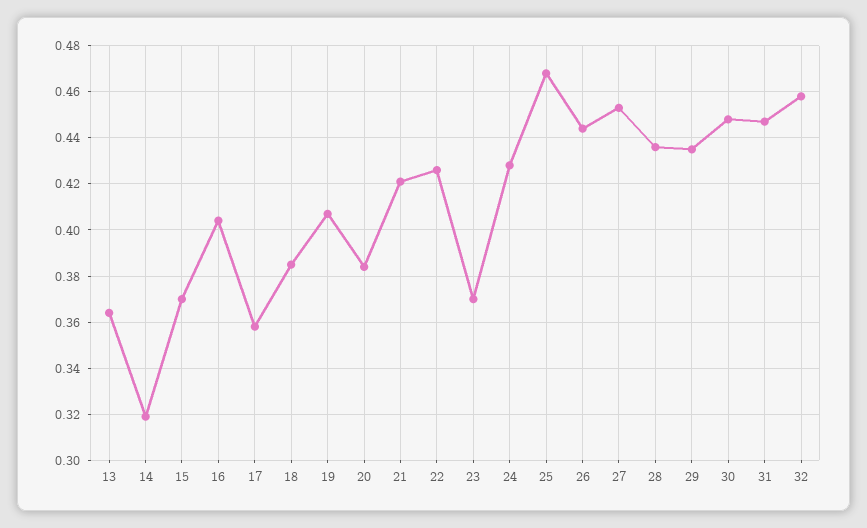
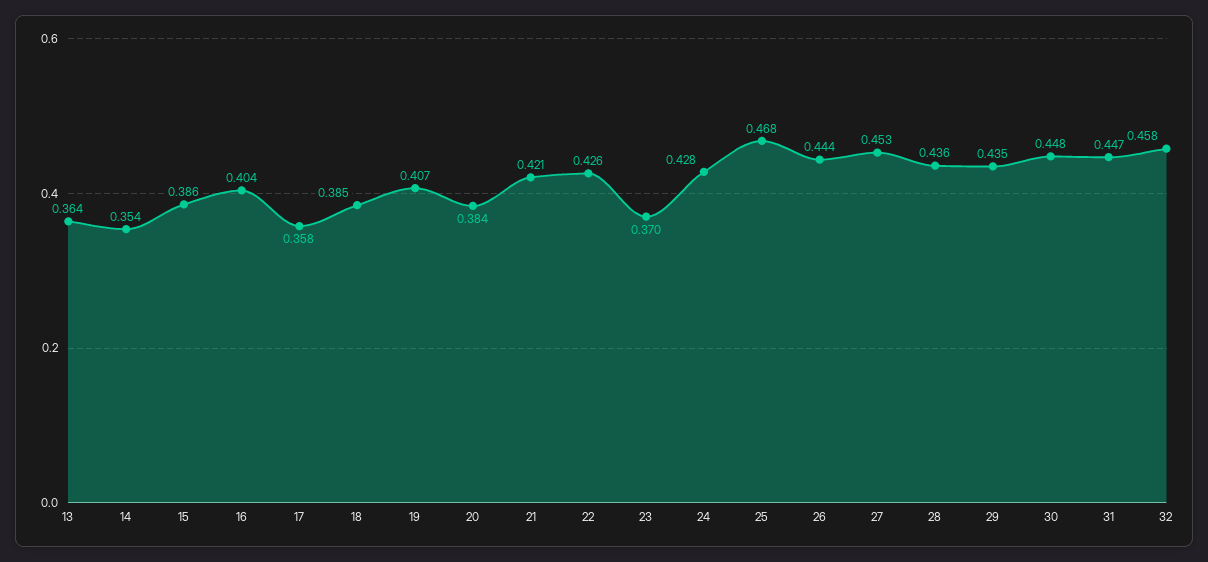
14: 0.32 -> 0.354
15: 0.37 -> 0.386

